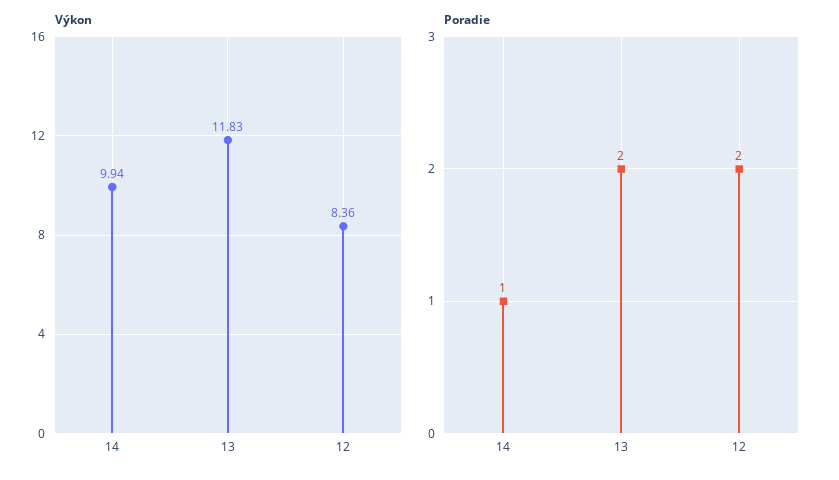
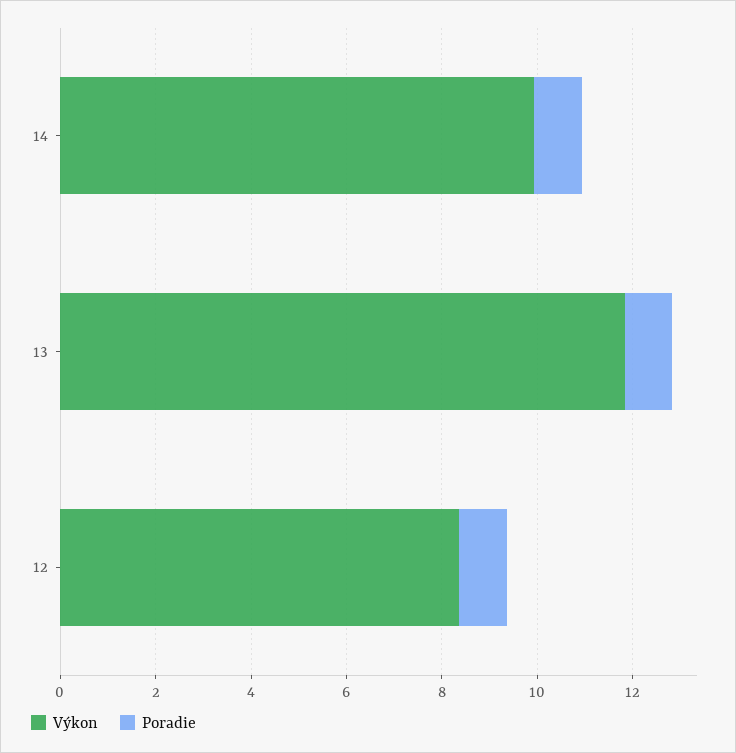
Poradie, 13: 2 -> 1
Poradie, 12: 2 -> 1

